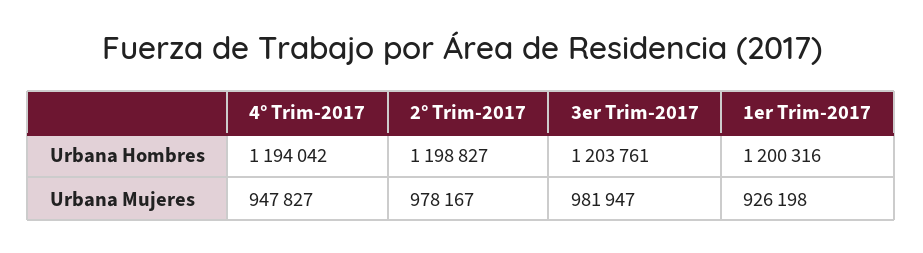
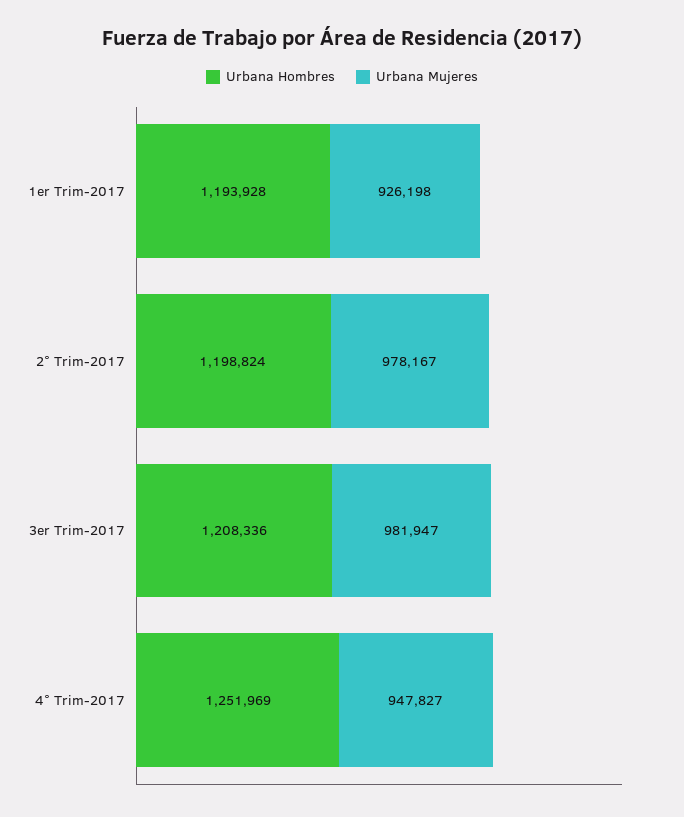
Urbana Hombres, 4° Trim-2017: 1194042 -> 1251969
Urbana Hombres, 2° Trim-2017: 1198827 -> 1198824
Urbana Hombres, 3er Trim-2017: 1203761 -> 1208336
Urbana Hombres, 1er Trim-2017: 1200316 -> 1193928

